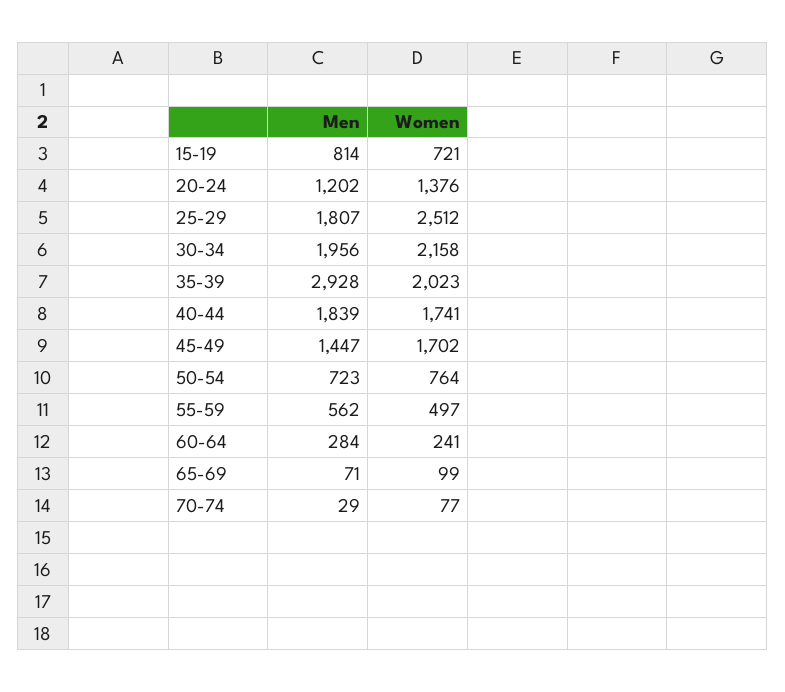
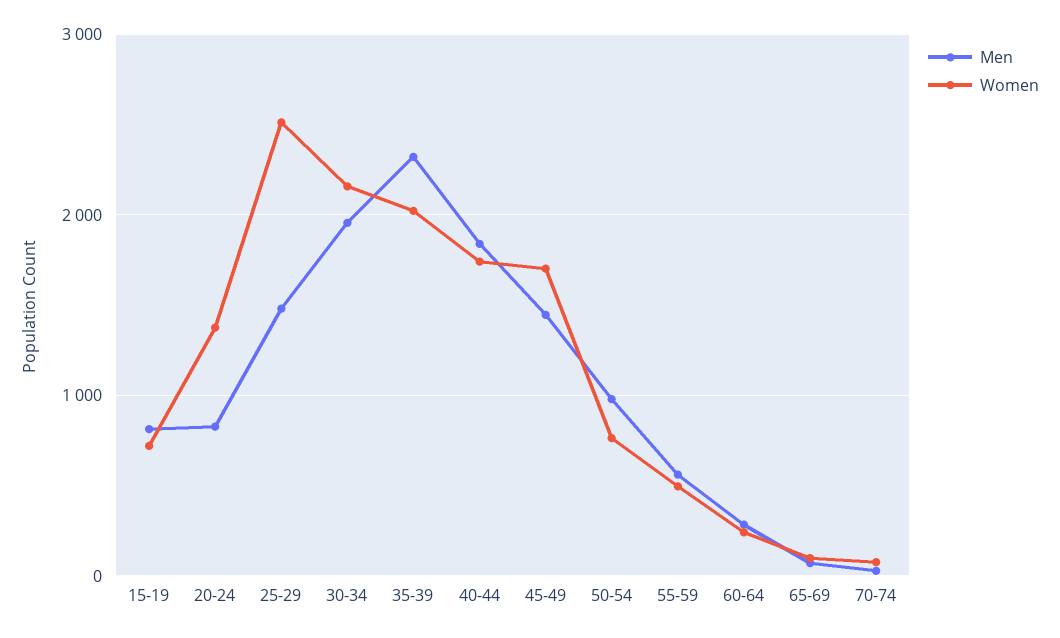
Men, 20-24: 1202 -> 800
Men, 25-29: 1807 -> 1500
Men, 35-39: 2928 -> 2300
Men, 50-54: 723 -> 1000

